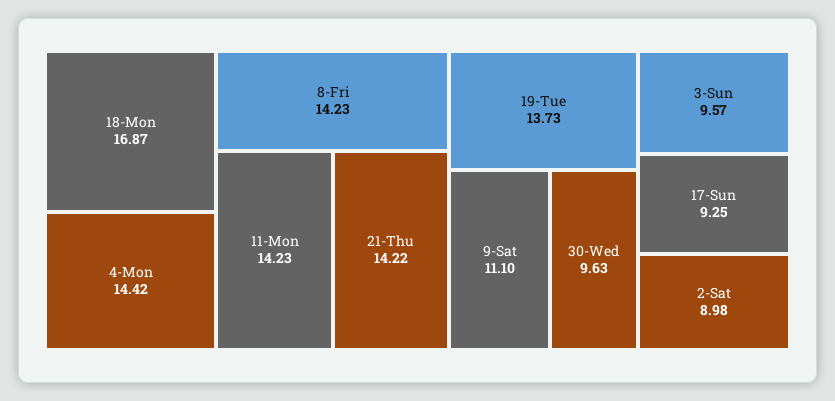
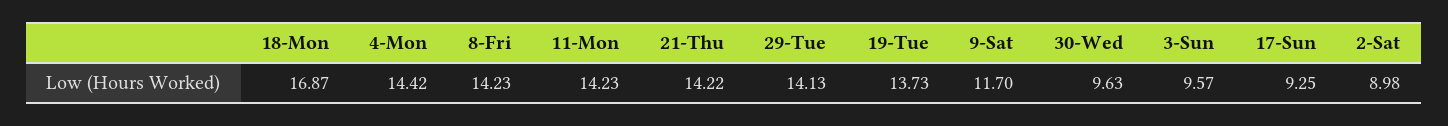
9-Sat: 11.1 -> 11.7
29-Tue: none -> 14.13

